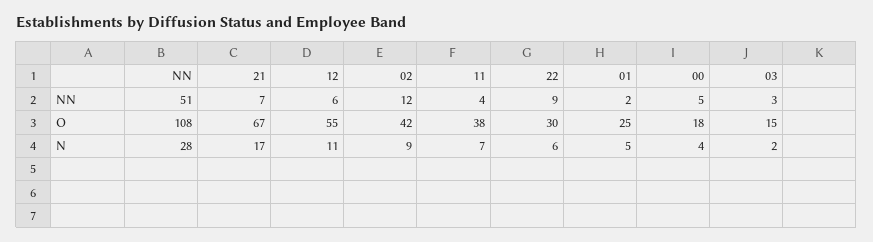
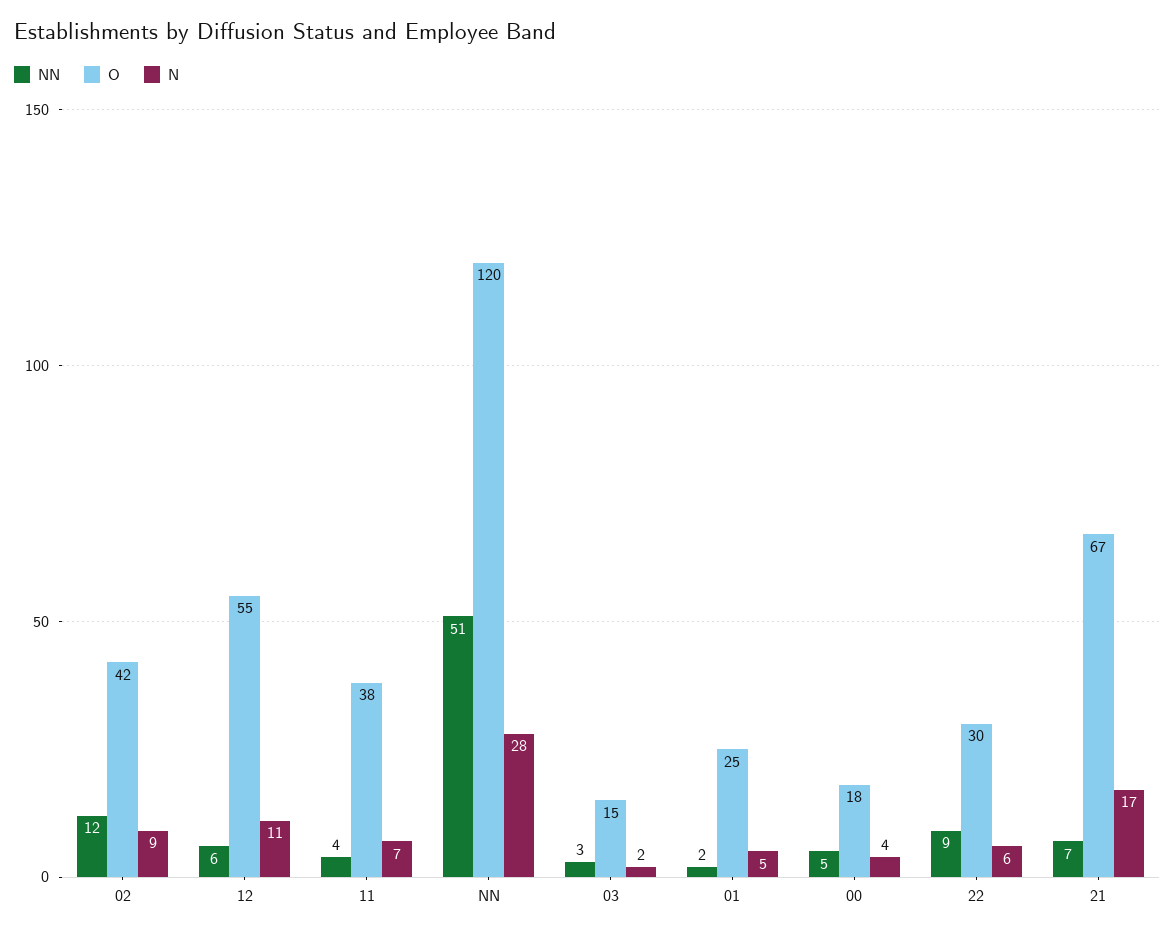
O, NN: 108 -> 120

